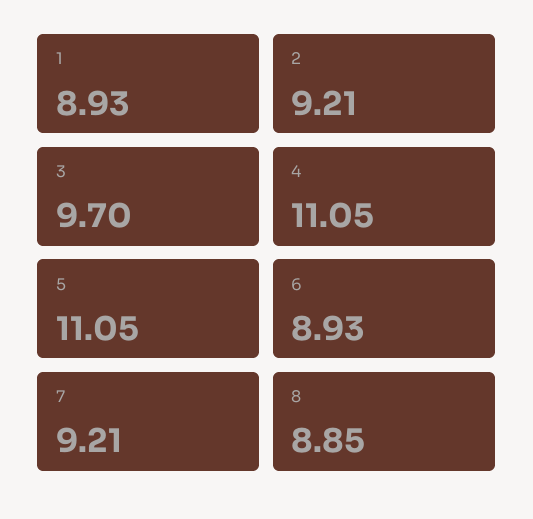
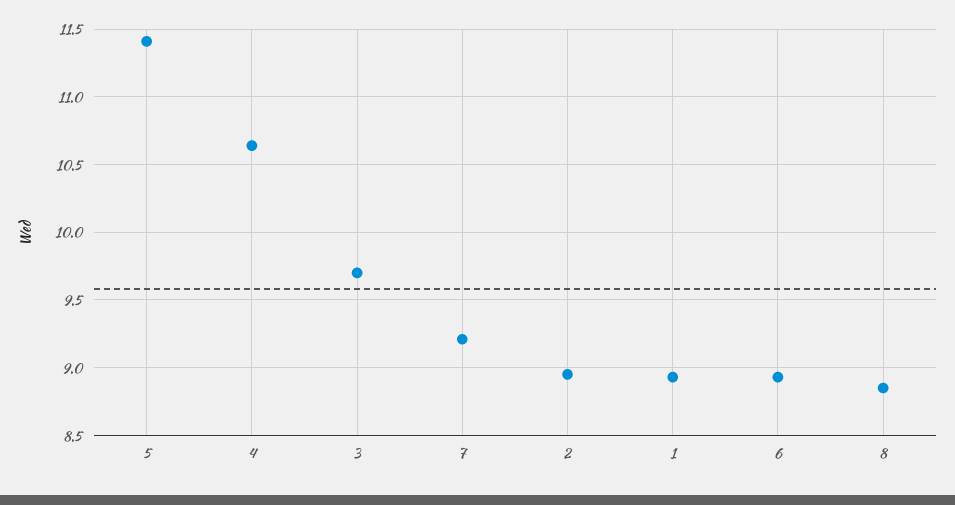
2: 9.21 -> 8.95
4: 11.05 -> 10.65
5: 11.05 -> 11.4

